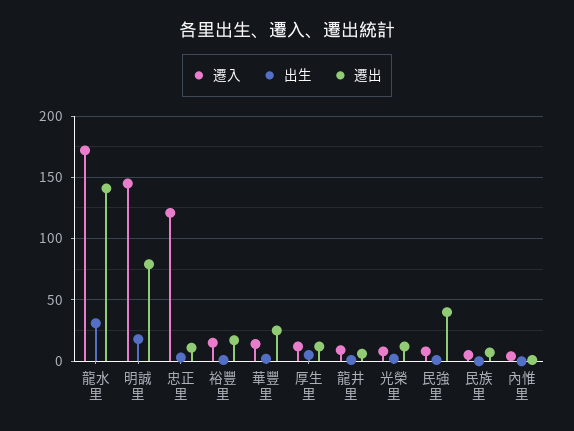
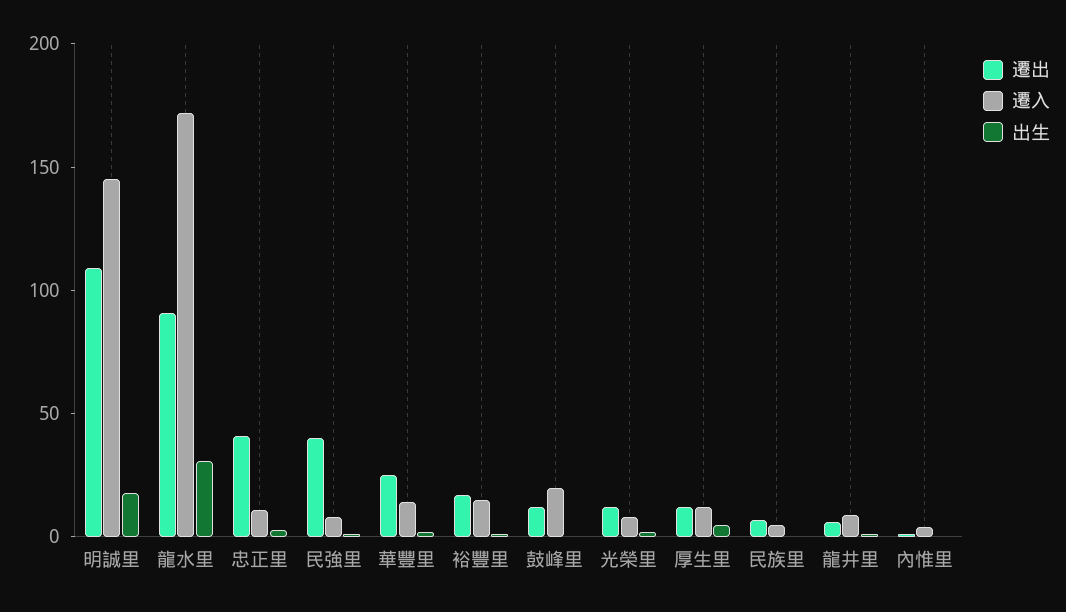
遷出, 龍水里: 140 -> 90
遷出, 明誠里: 80 -> 110
遷入, 忠正里: 120 -> 10
遷出, 忠正里: 10 -> 40
遷出, 鼓峰里: none -> 10
遷入, 鼓峰里: none -> 20
出生, 鼓峰里: none -> 0

